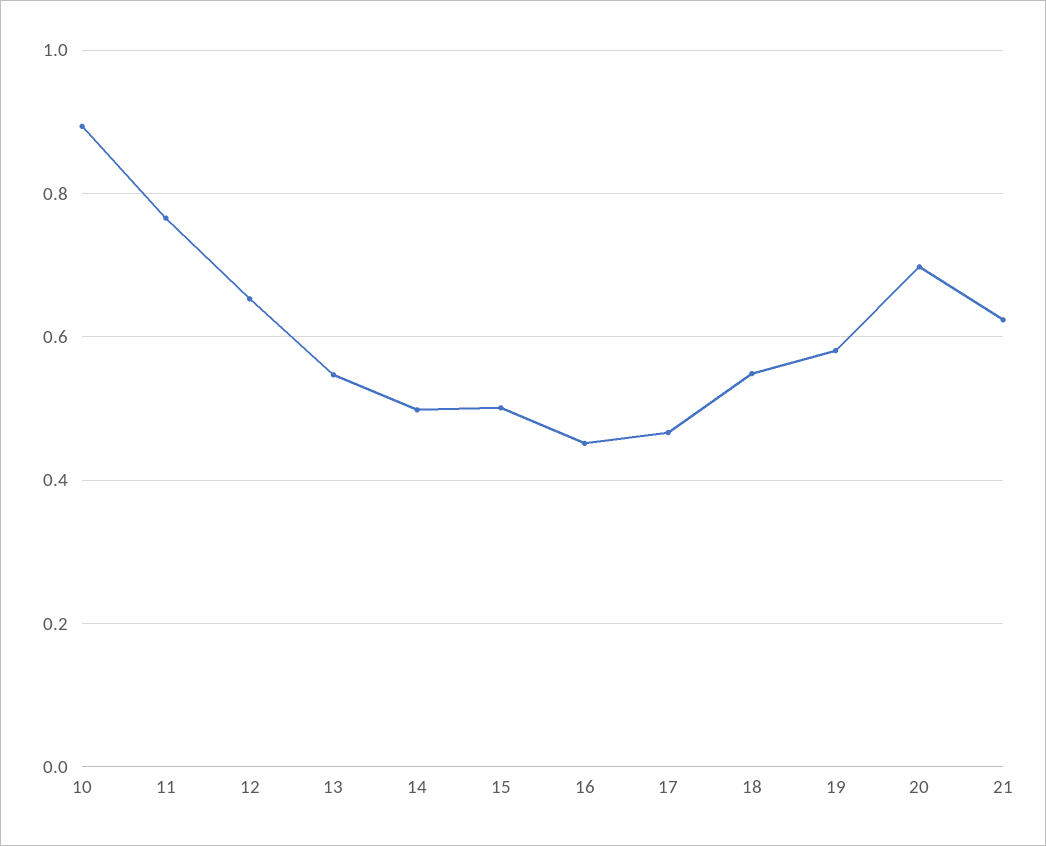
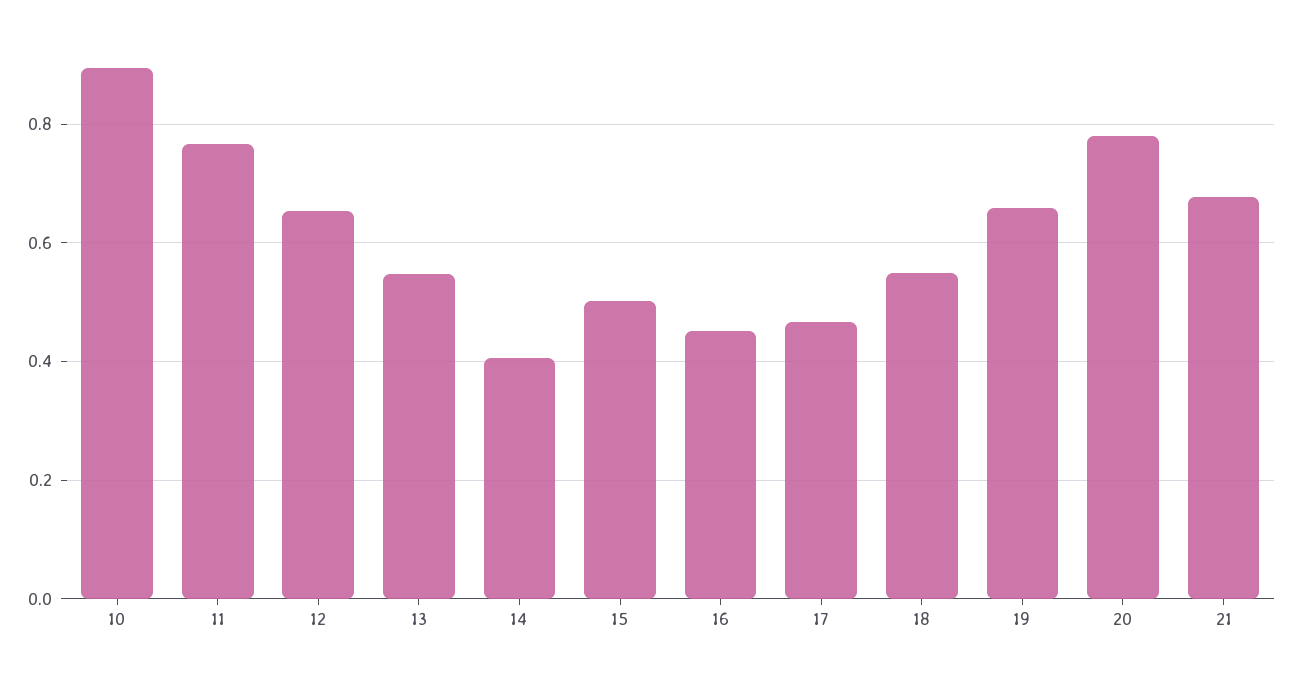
14: 0.5 -> 0.4
19: 0.58 -> 0.66
20: 0.7 -> 0.78
21: 0.62 -> 0.68

